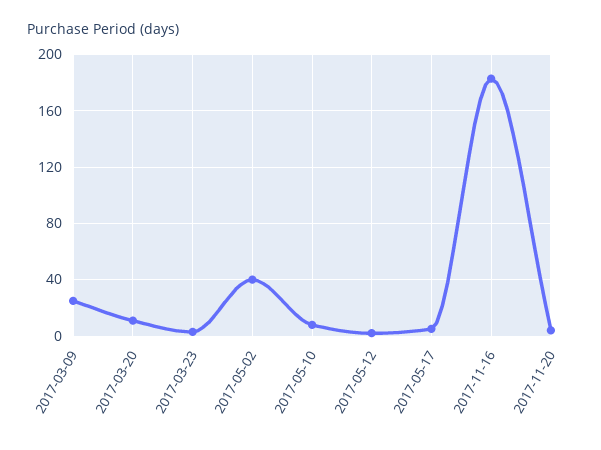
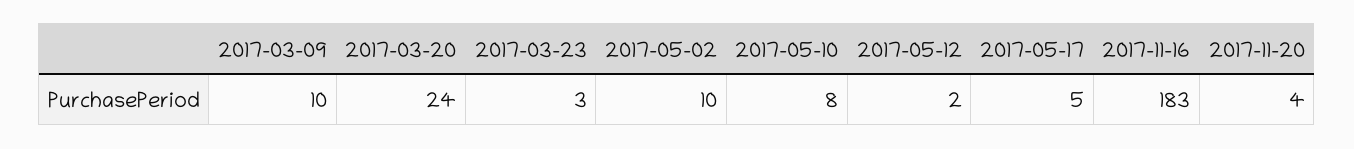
2017-03-09: 25 -> 10
2017-03-20: 10 -> 24
2017-05-02: 40 -> 10

